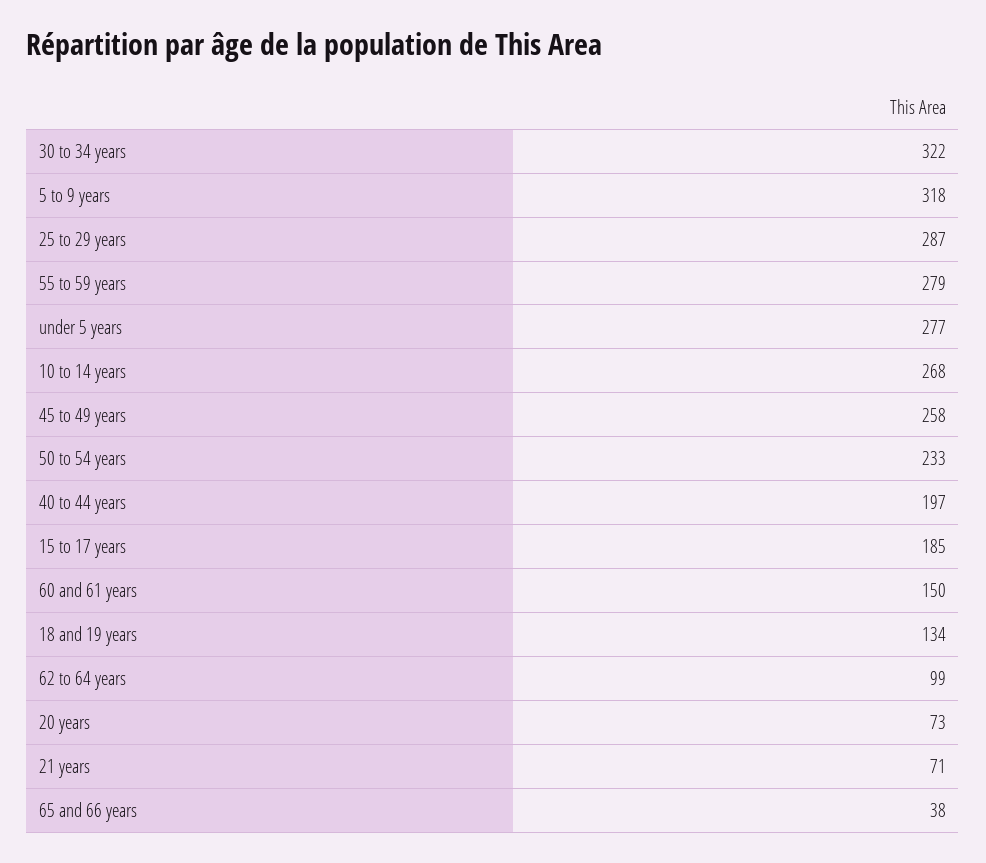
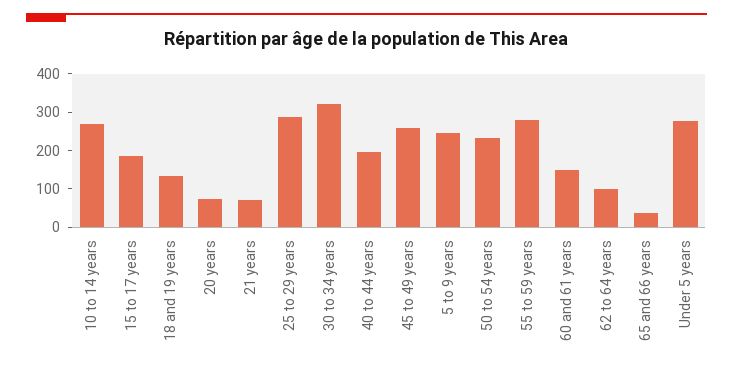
5 to 9 years: 318 -> 250

